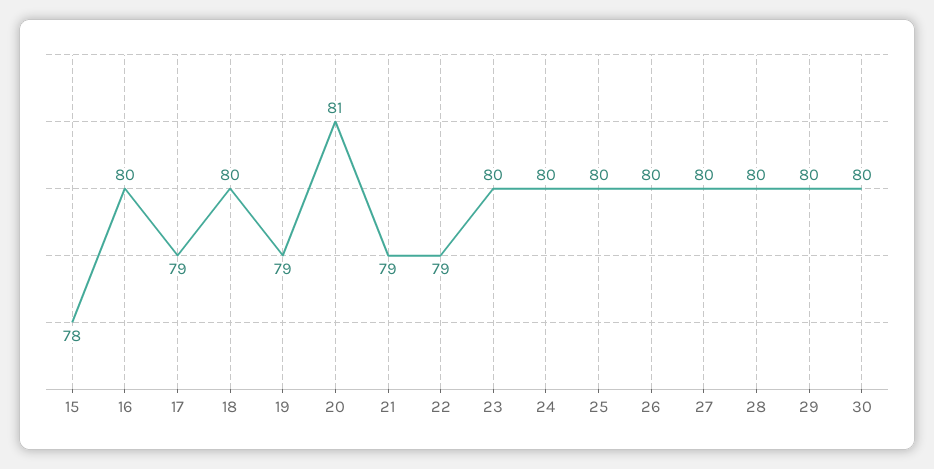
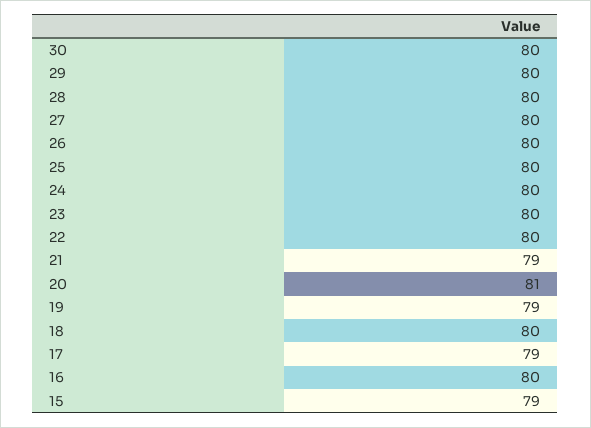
15: 78 -> 79
22: 79 -> 80

